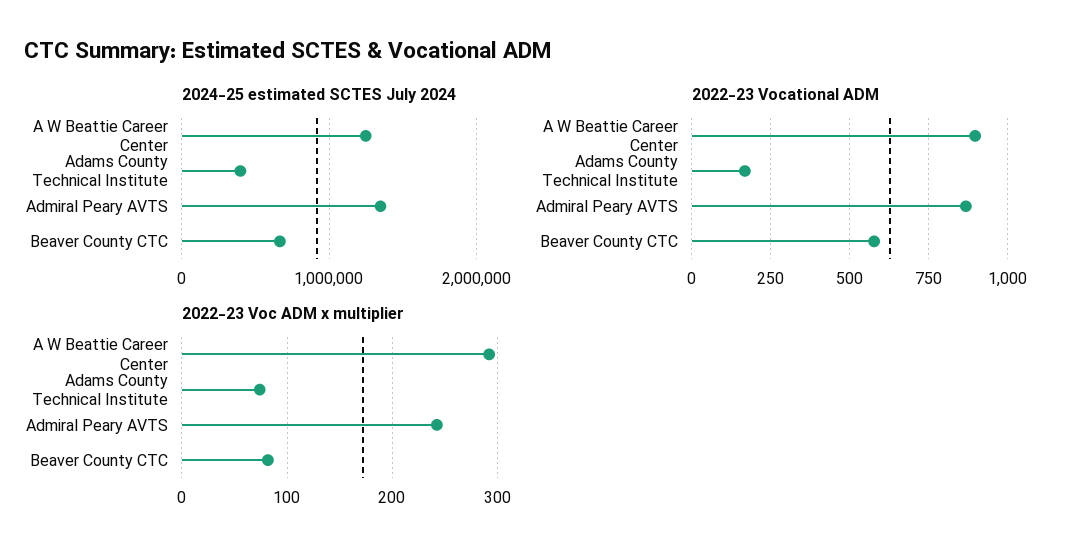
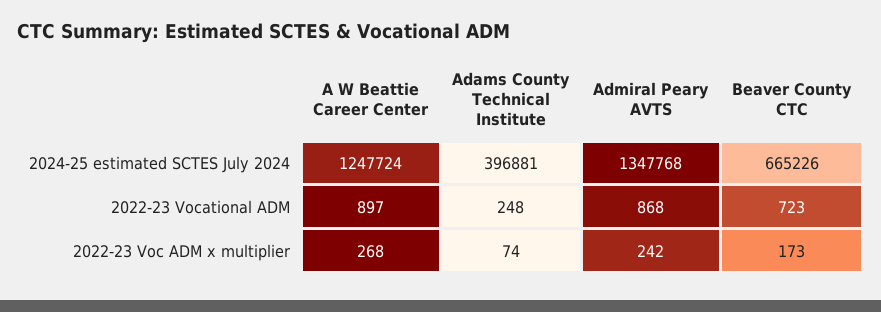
2022-23 Vocational ADM, Adams County Technical Institute: 175 -> 248
2022-23 Vocational ADM, Beaver County CTC: 575 -> 723
2022-23 Voc ADM x multiplier, A W Beattie Career Center: 290 -> 268
2022-23 Voc ADM x multiplier, Beaver County CTC: 80 -> 173

